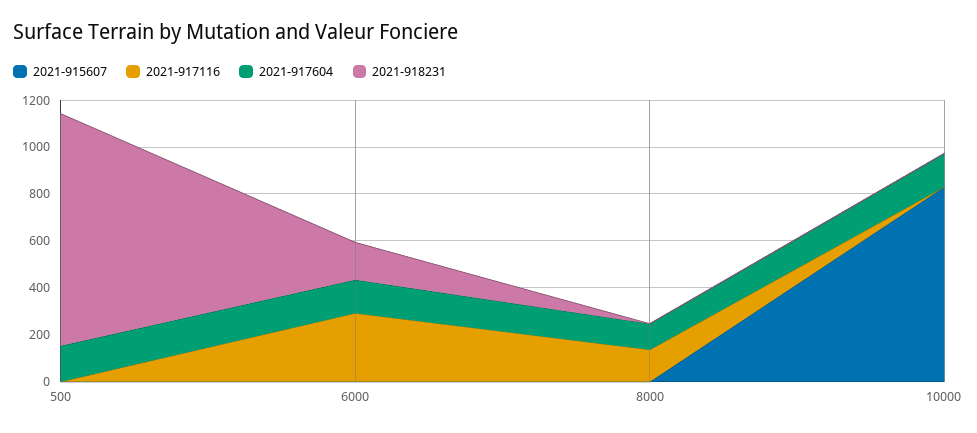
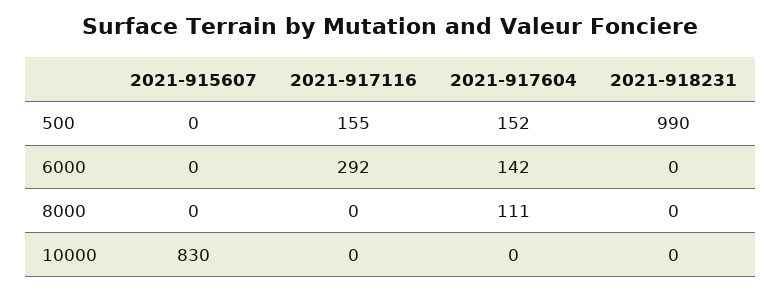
2021-917116, 500: 0 -> 155
2021-918231, 6000: 150 -> 0
2021-917116, 8000: 150 -> 0
2021-917604, 10000: 150 -> 0

